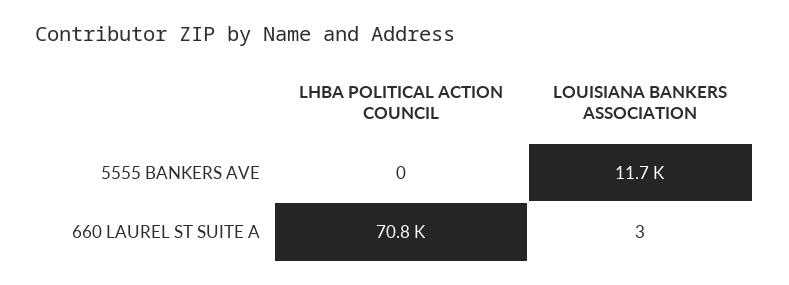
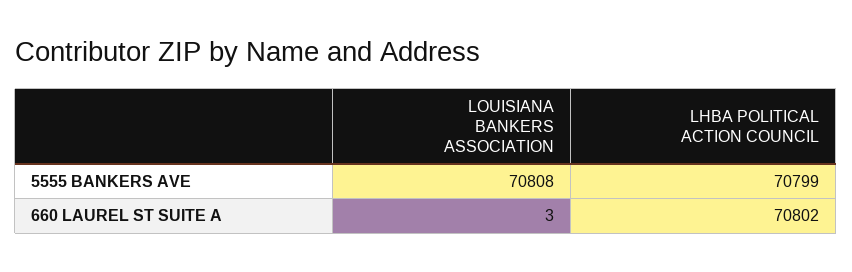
LHBA POLITICAL ACTION COUNCIL, 5555 BANKERS AVE: 0 -> 70799
LOUISIANA BANKERS ASSOCIATION, 5555 BANKERS AVE: 11700 -> 70808

